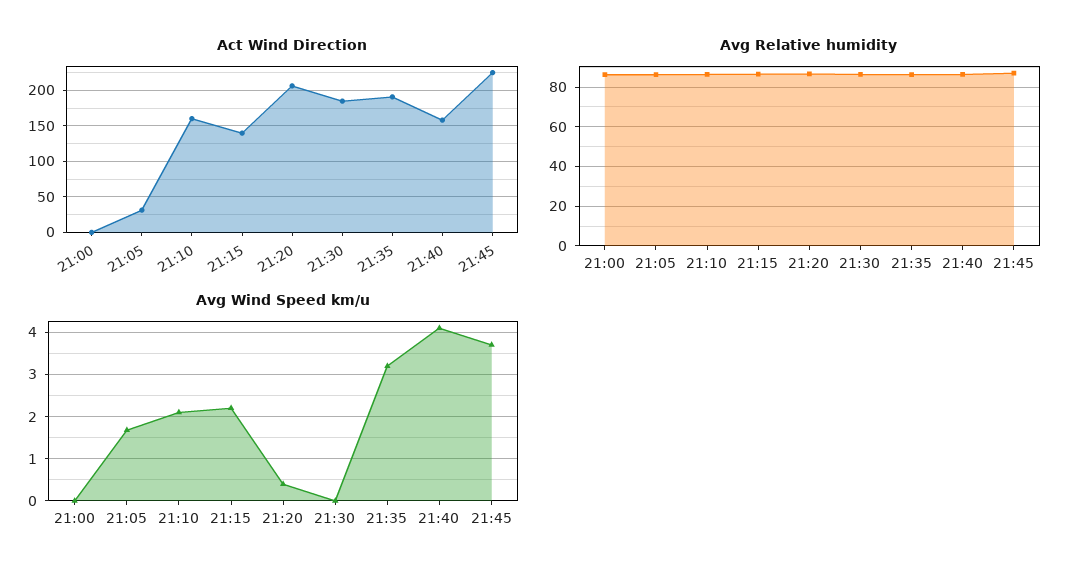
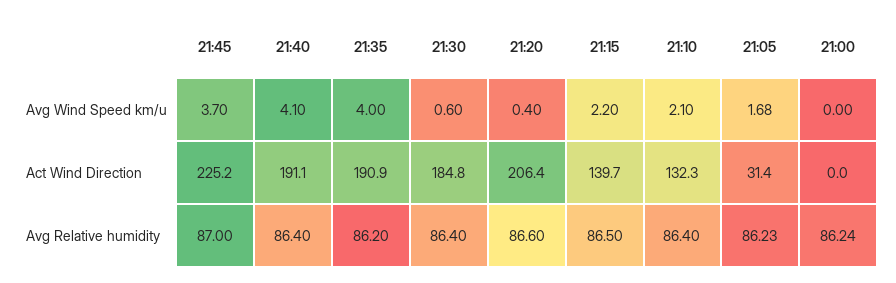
Act Wind Direction, 21:10: 160 -> 132.3
Act Wind Direction, 21:40: 160 -> 191.1
Avg Wind Speed km/u, 21:30: 0 -> 0.6
Avg Wind Speed km/u, 21:35: 3.2 -> 4

